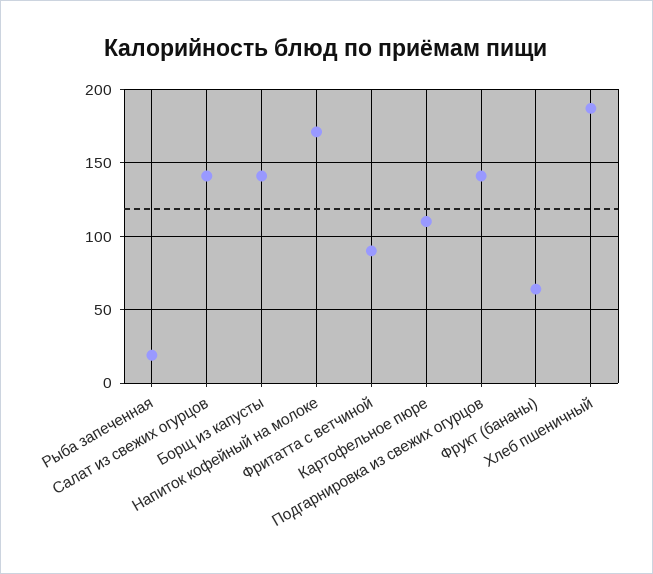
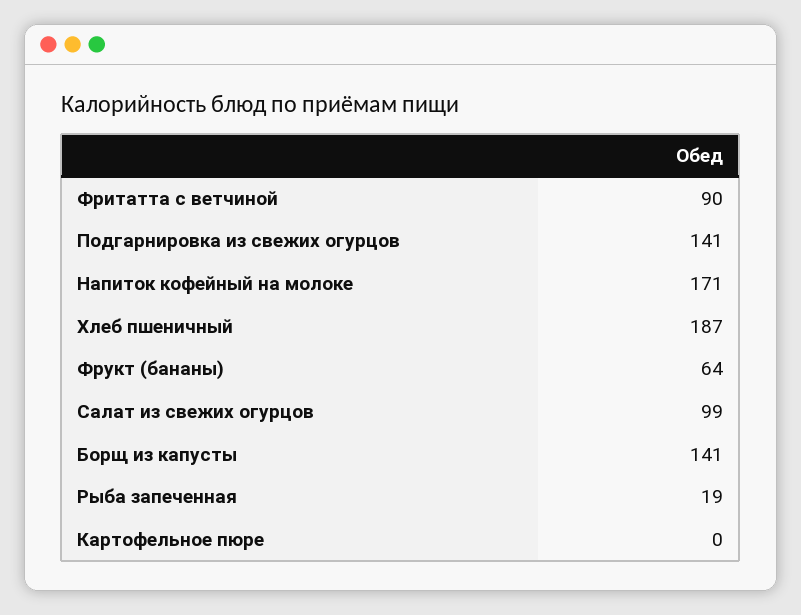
Салат из свежих огурцов: 140 -> 99
Картофельное пюре: 110 -> 0

